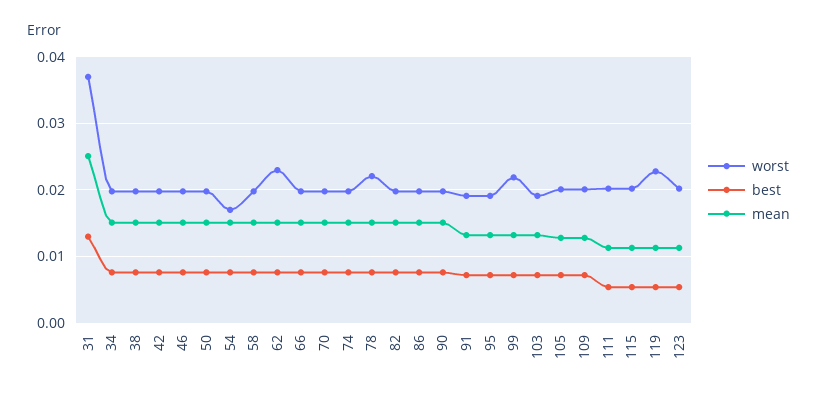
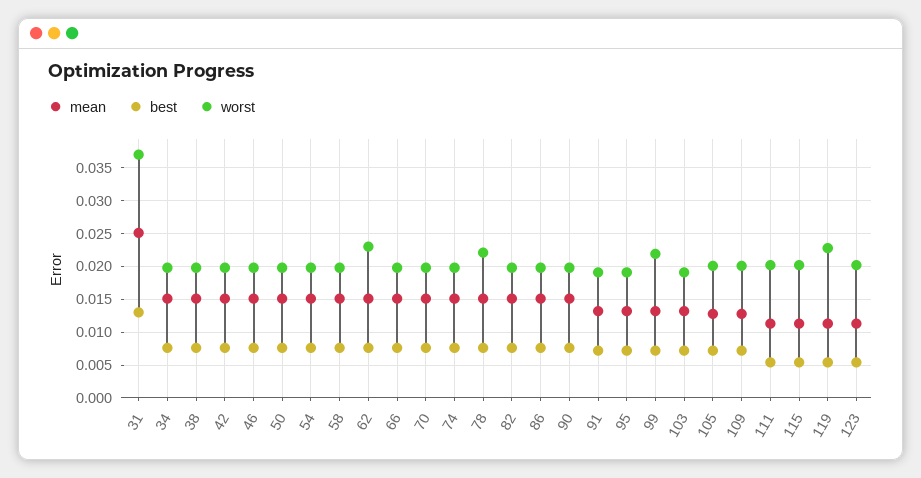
worst, 54: 0.017 -> 0.02

